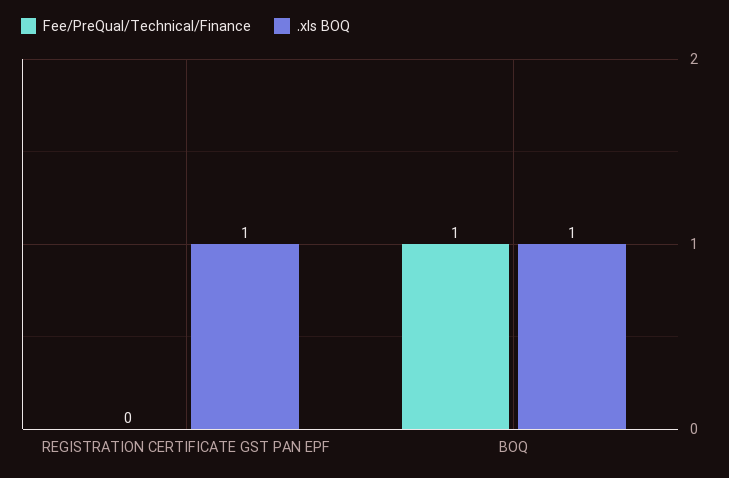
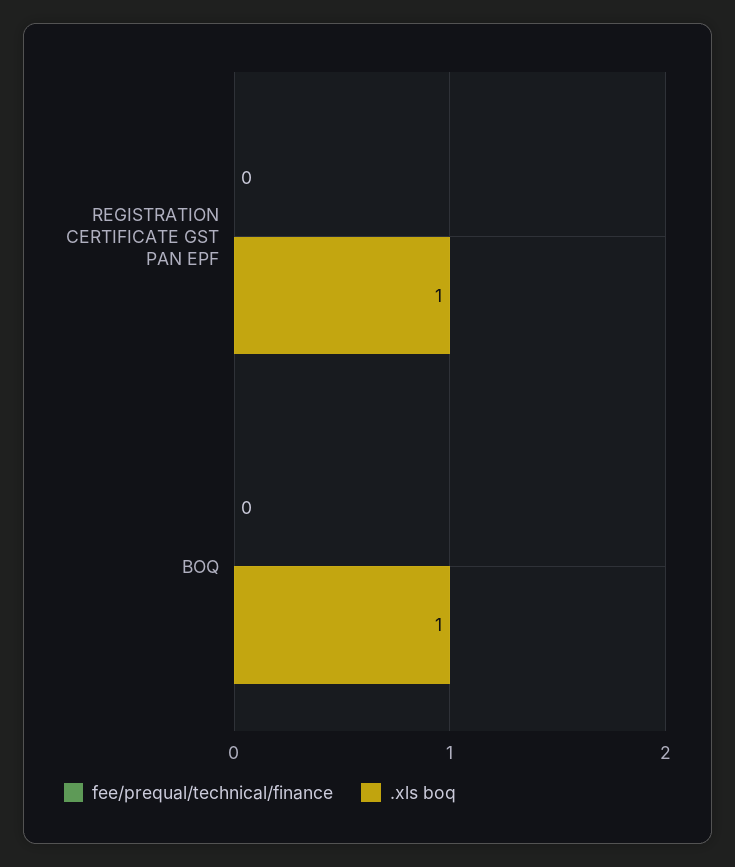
Fee/PreQual/Technical/Finance, BOQ: 1 -> 0

